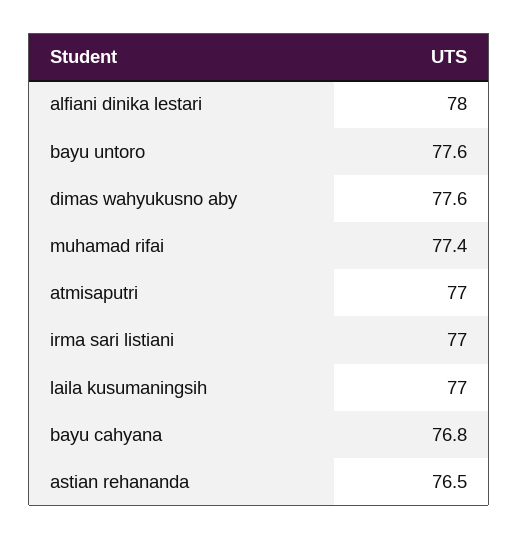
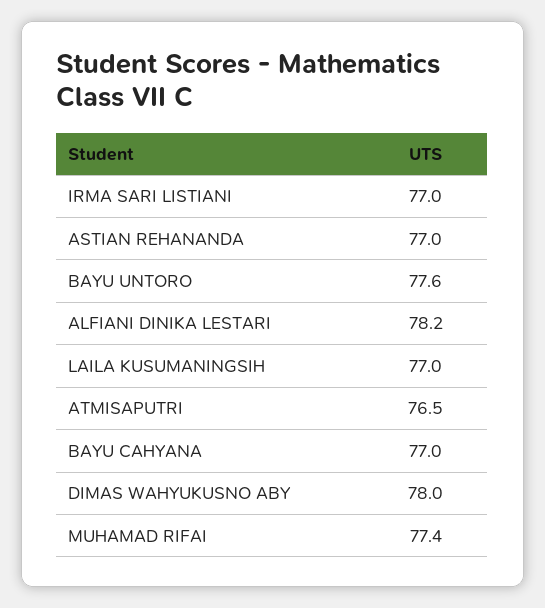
alfiani dinika lestari: 78 -> 78.2
dimas wahyukusno aby: 77.6 -> 78
atmisaputri: 77 -> 76.5
bayu cahyana: 76.8 -> 77
astian rehananda: 76.5 -> 77

